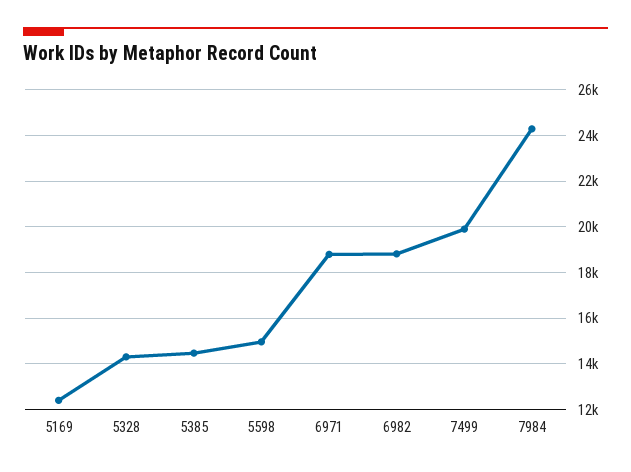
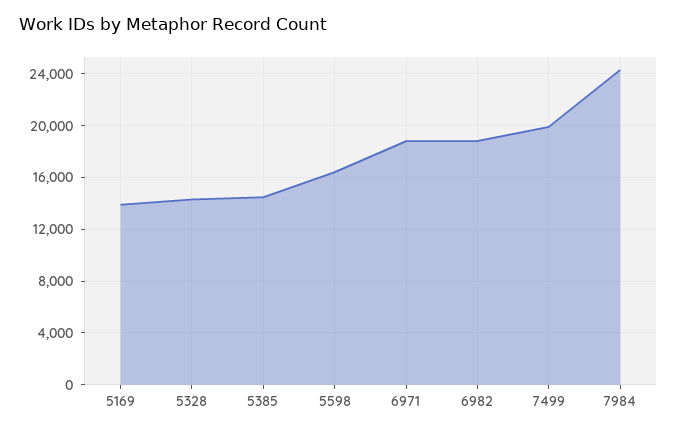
5169: 12500 -> 14000
5598: 15000 -> 16500

